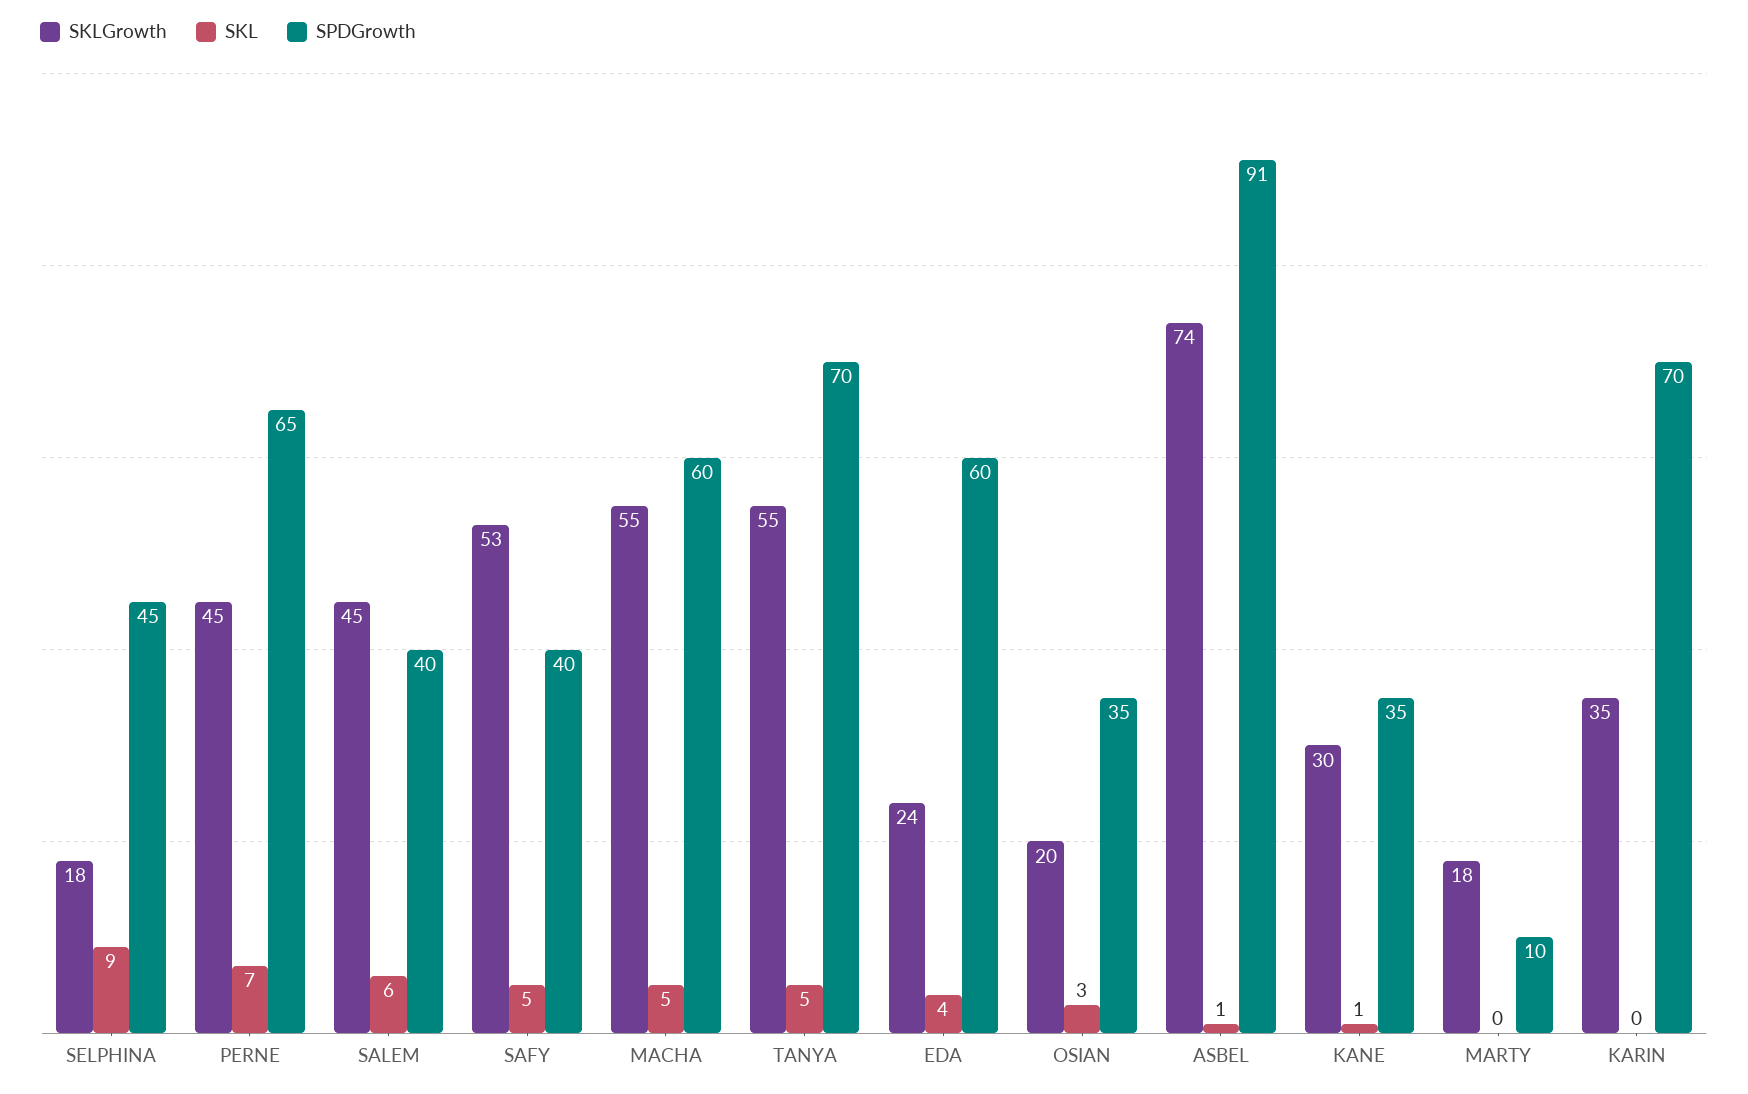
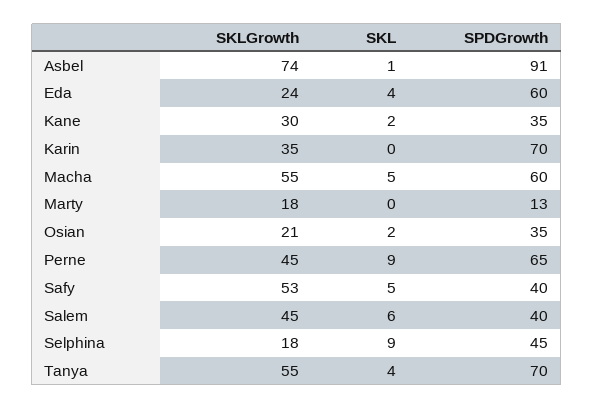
SKL, PERNE: 7 -> 9
SKL, TANYA: 5 -> 4
SKLGrowth, OSIAN: 20 -> 21
SKL, OSIAN: 3 -> 2
SKL, KANE: 1 -> 2
SPDGrowth, MARTY: 10 -> 13

